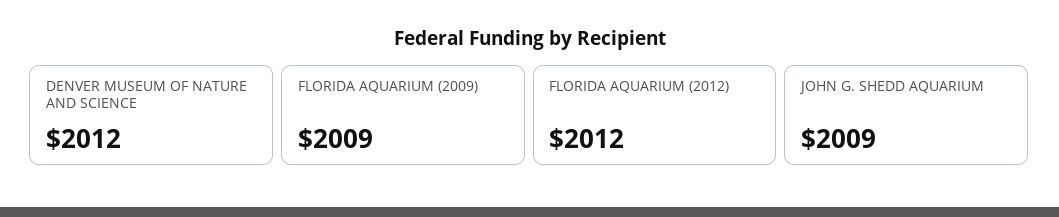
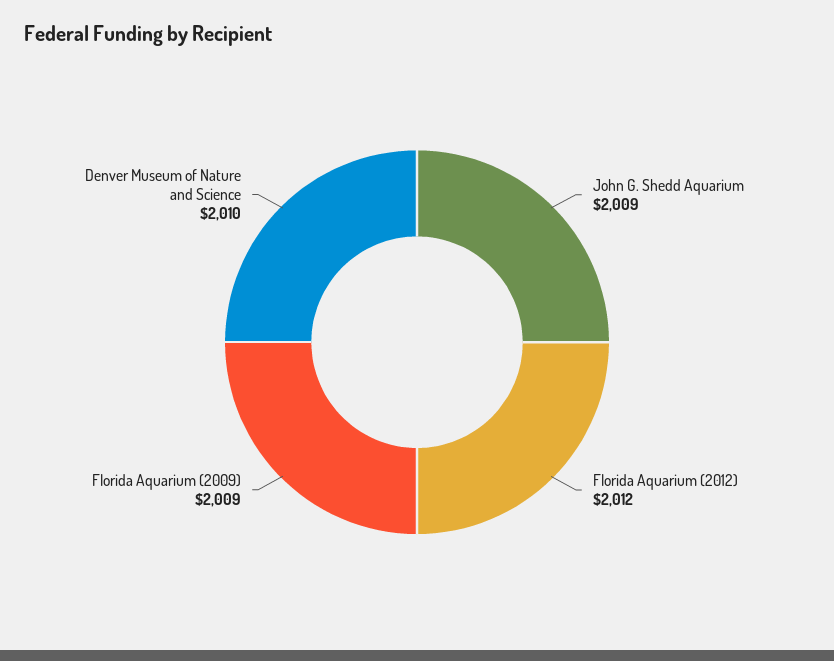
DENVER MUSEUM OF NATURE AND SCIENCE: 2012 -> 2010

